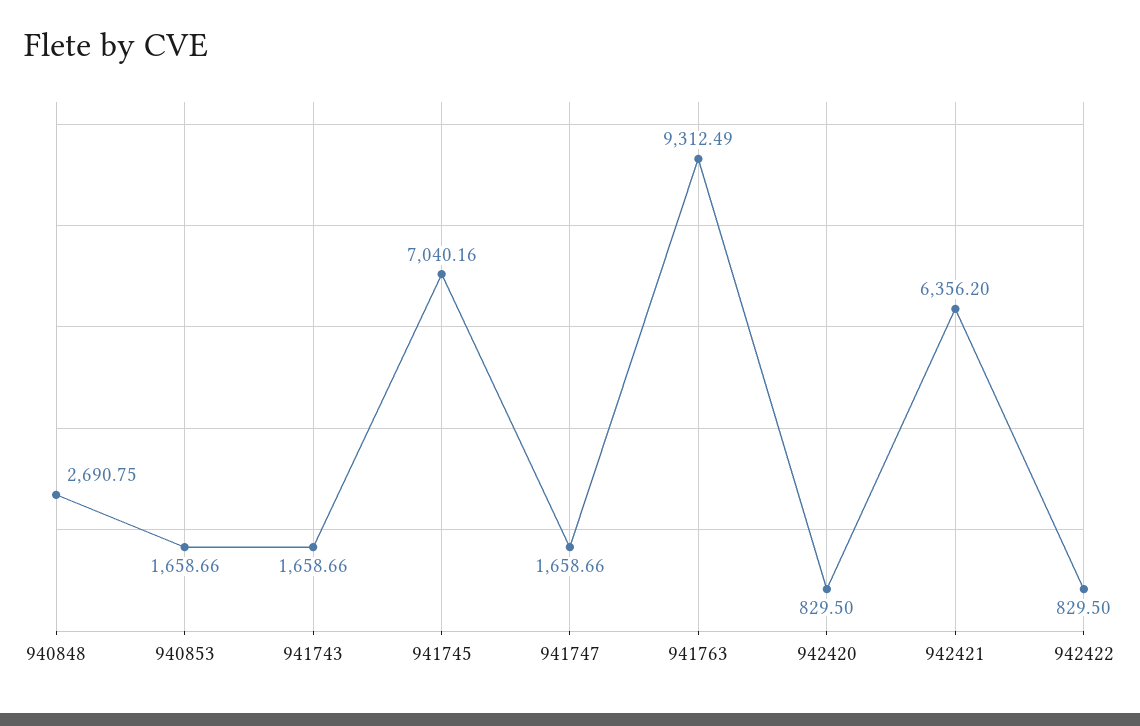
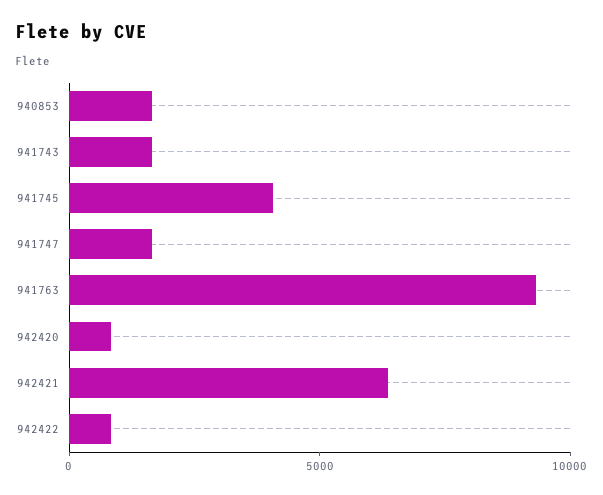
940848: 2690.75 -> none
941745: 7040.16 -> 4000

